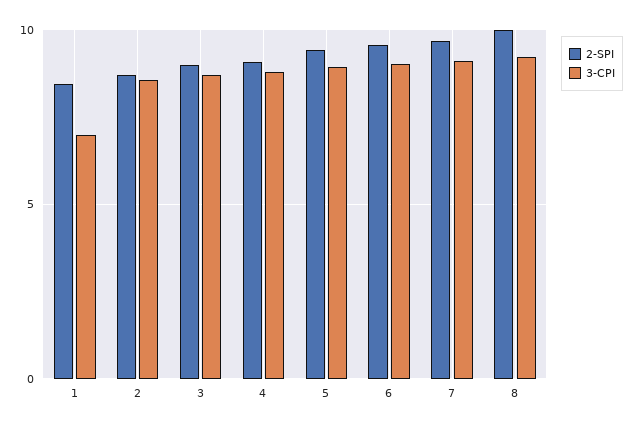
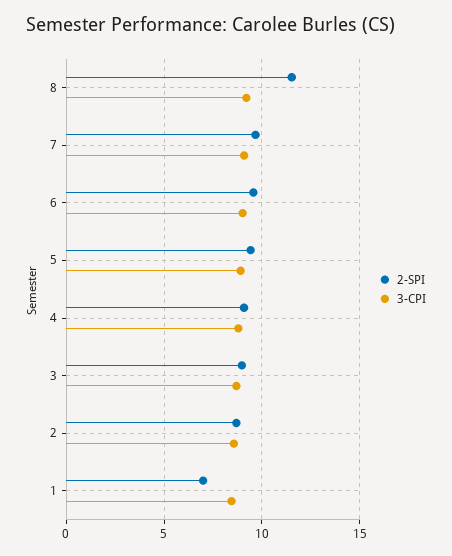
2-SPI, 1: 8.5 -> 7
3-CPI, 1: 7 -> 8.5
2-SPI, 8: 10 -> 11.5

